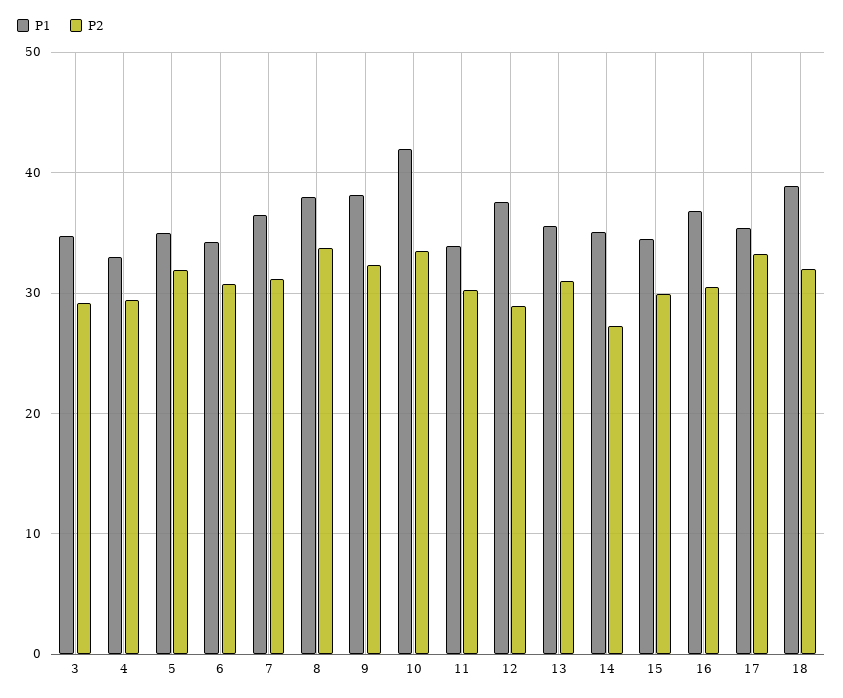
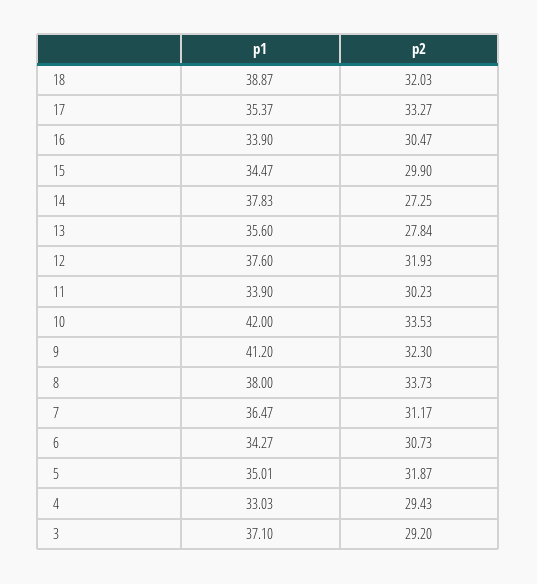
P1, 3: 35 -> 37.1
P1, 9: 38 -> 41.2
P2, 12: 29 -> 31.93
P2, 13: 31 -> 27.84
P1, 14: 35 -> 37.83
P1, 16: 37 -> 33.9

